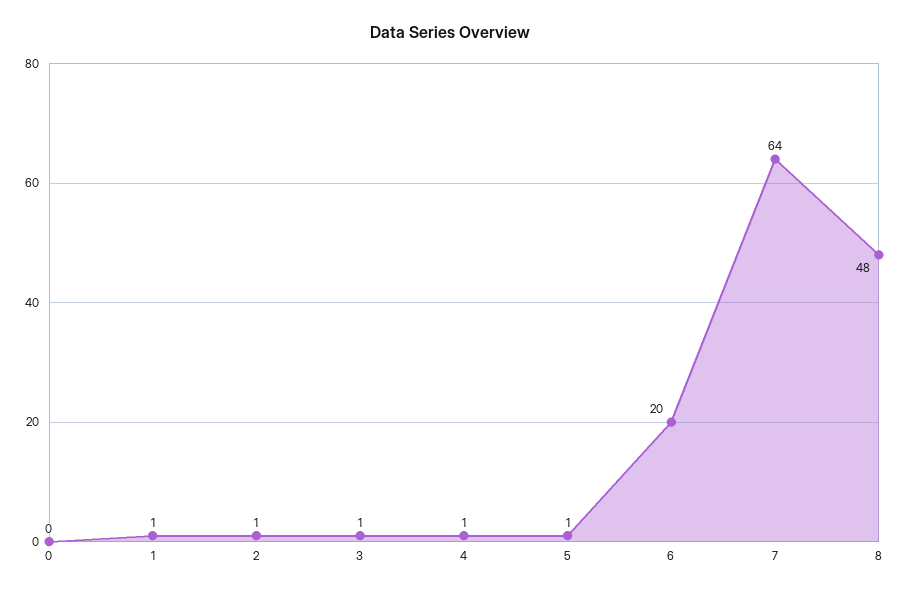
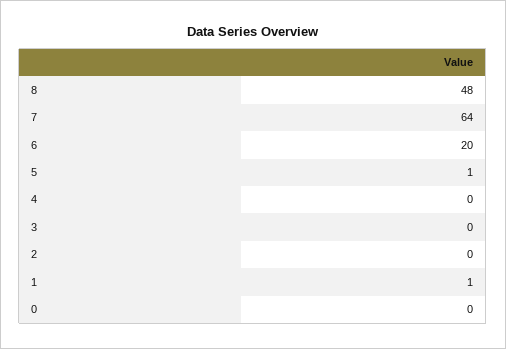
2: 1 -> 0
3: 1 -> 0
4: 1 -> 0

